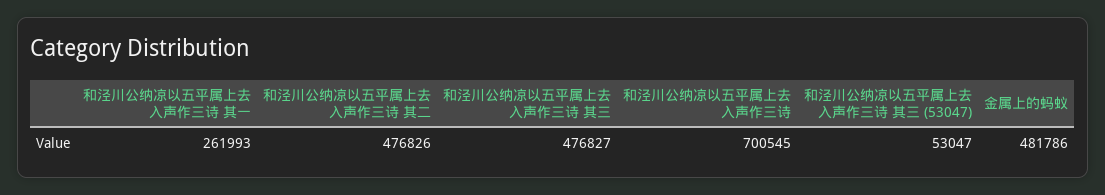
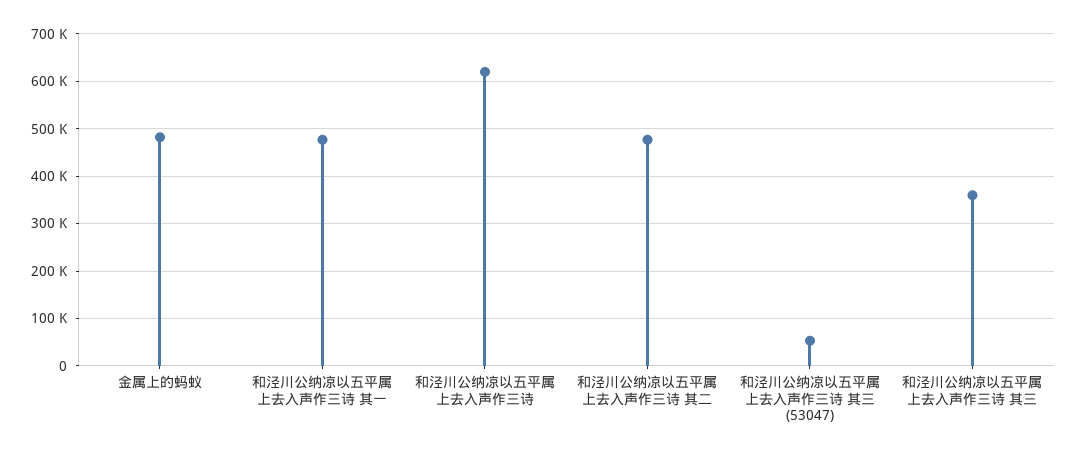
和泾川公纳凉以五平属上去入声作三诗 其一: 261993 -> 480000
和泾川公纳凉以五平属上去入声作三诗 其三: 476827 -> 360000
和泾川公纳凉以五平属上去入声作三诗: 700545 -> 620000

